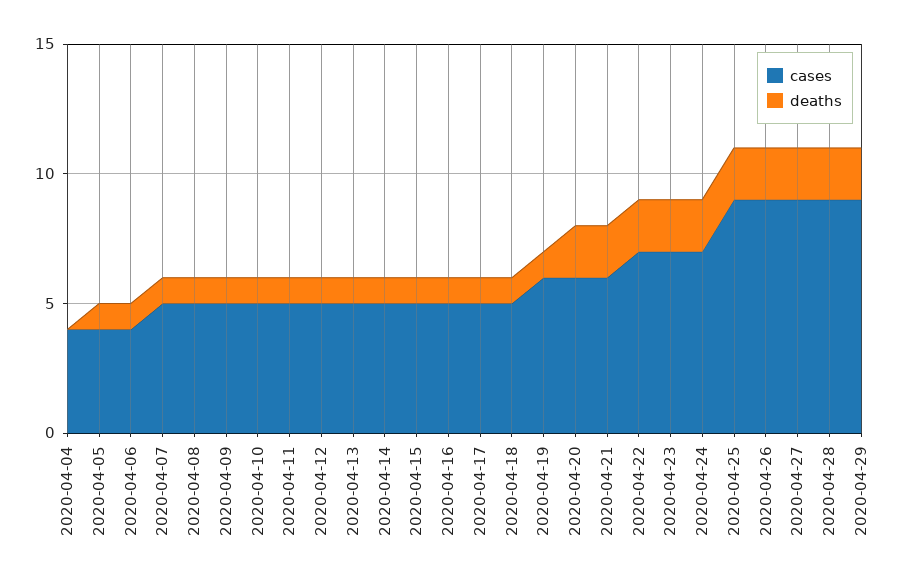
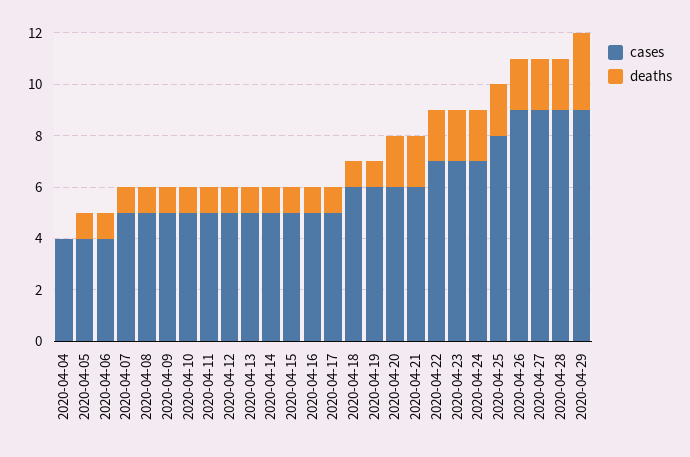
cases, 2020-04-18: 5 -> 6
cases, 2020-04-25: 9 -> 8
deaths, 2020-04-29: 2 -> 3

